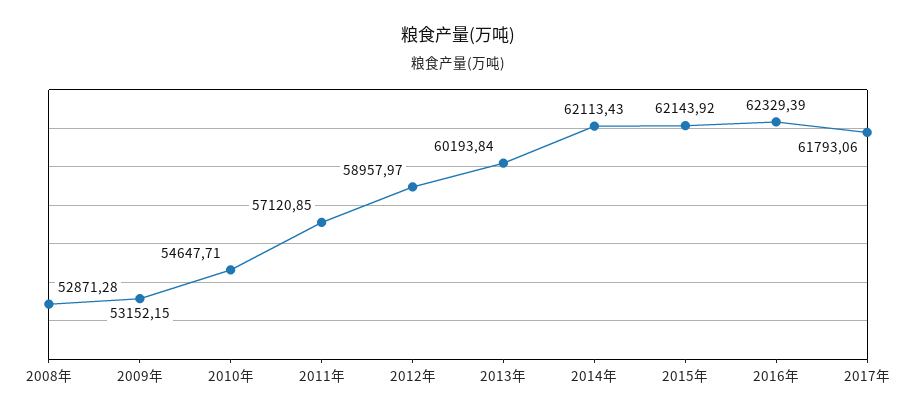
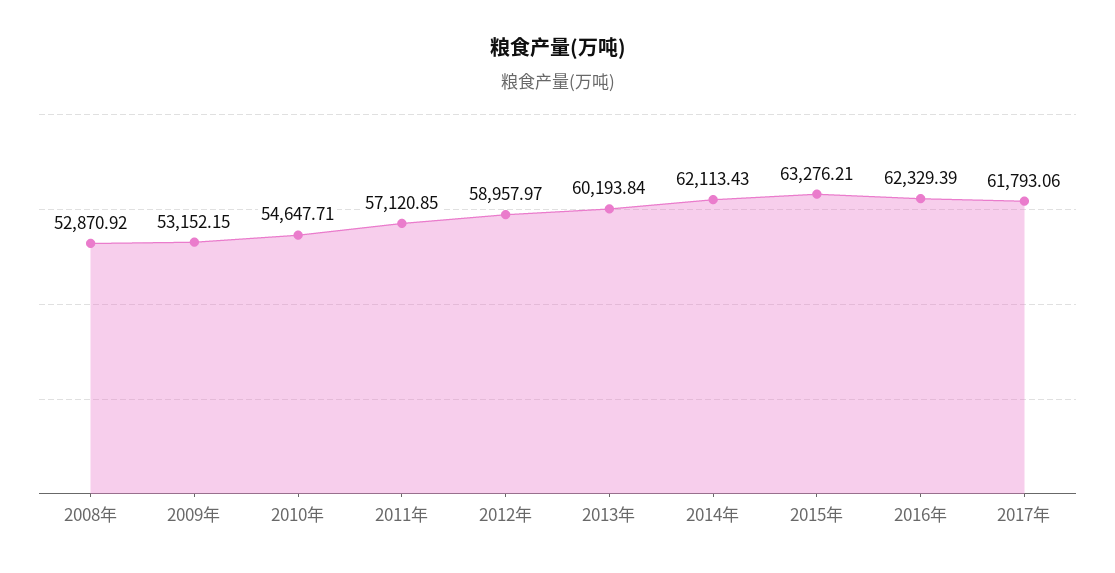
2008年: 52871.28 -> 52870.92
2015年: 62143.92 -> 63276.21

